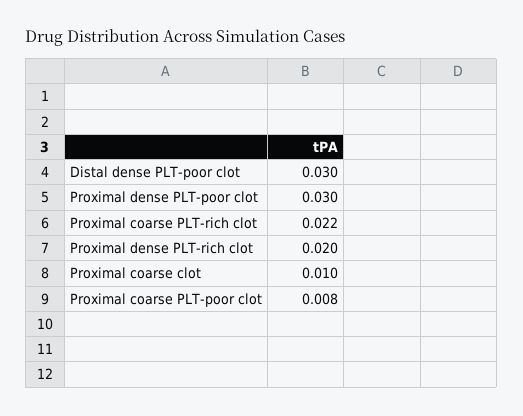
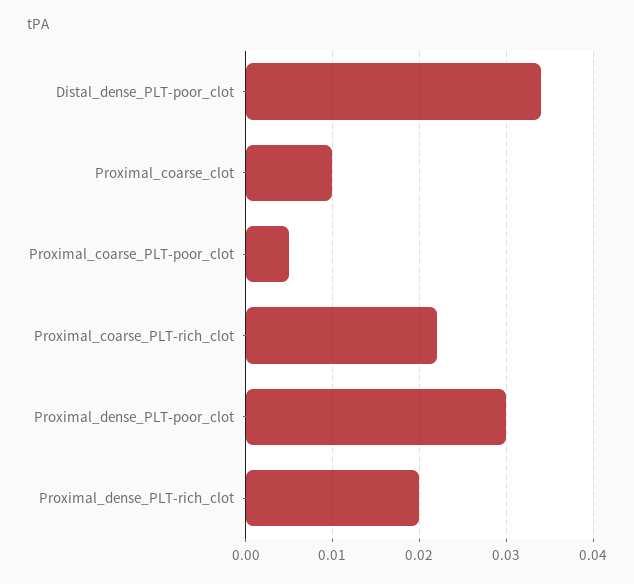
Distal dense PLT-poor clot: 0.03 -> 0.034
Proximal coarse PLT-poor clot: 0.008 -> 0.005

